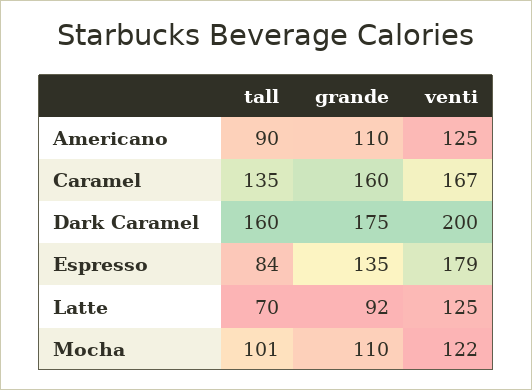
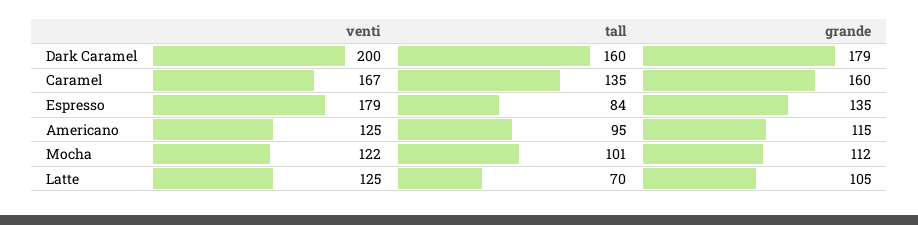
tall, Americano: 90 -> 95
grande, Americano: 110 -> 115
grande, Dark Caramel: 175 -> 179
grande, Latte: 92 -> 105
grande, Mocha: 110 -> 112

